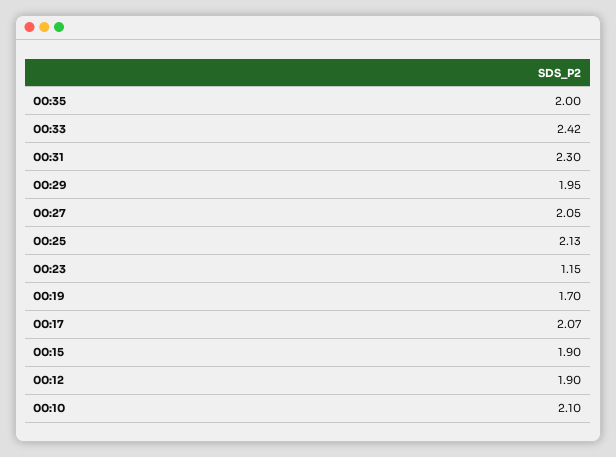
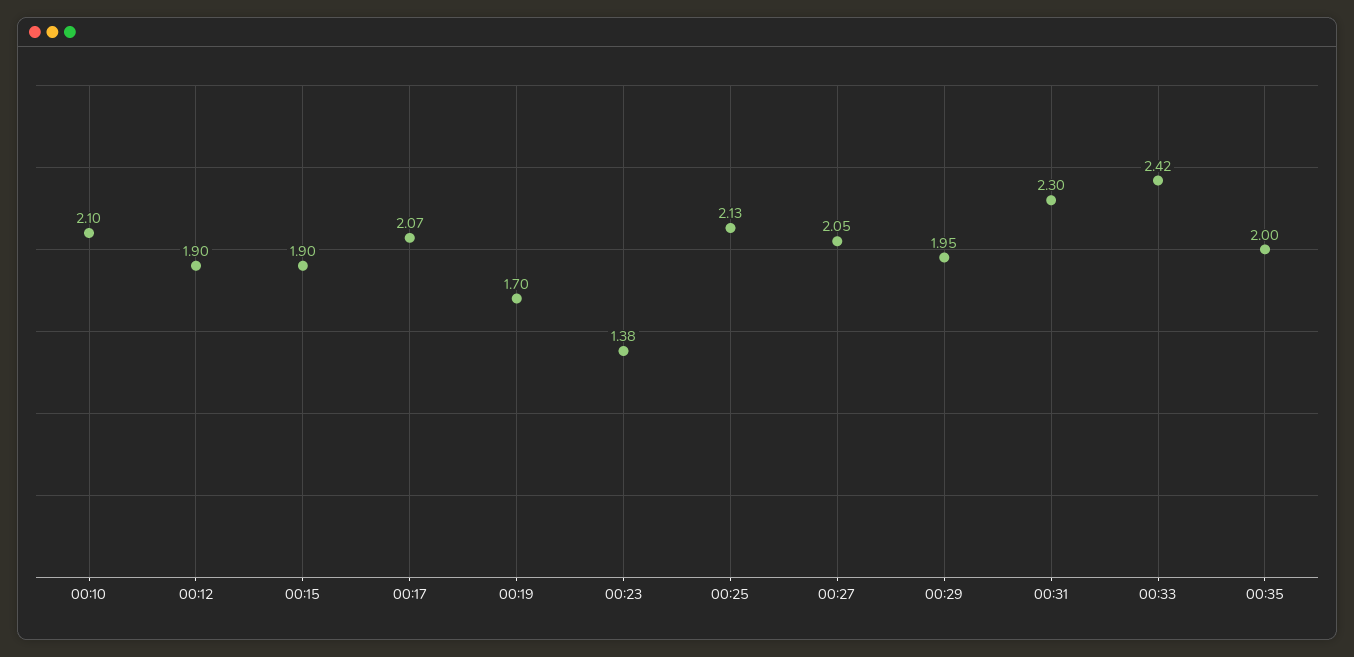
00:23: 1.15 -> 1.38

